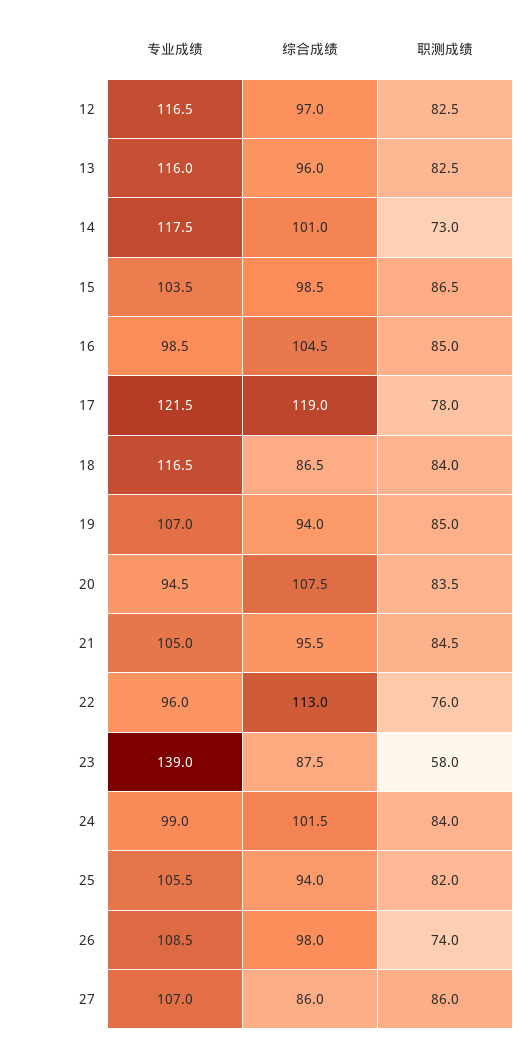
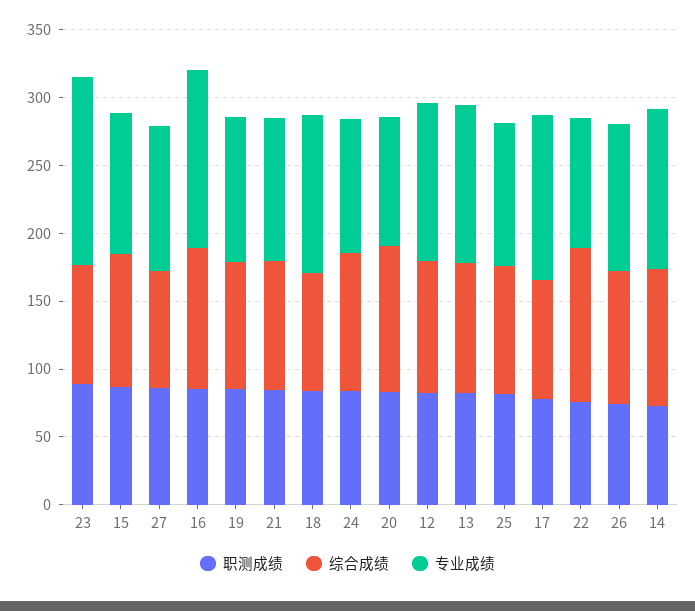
专业成绩, 16: 98.5 -> 130
综合成绩, 17: 119 -> 90
职测成绩, 23: 58 -> 90

